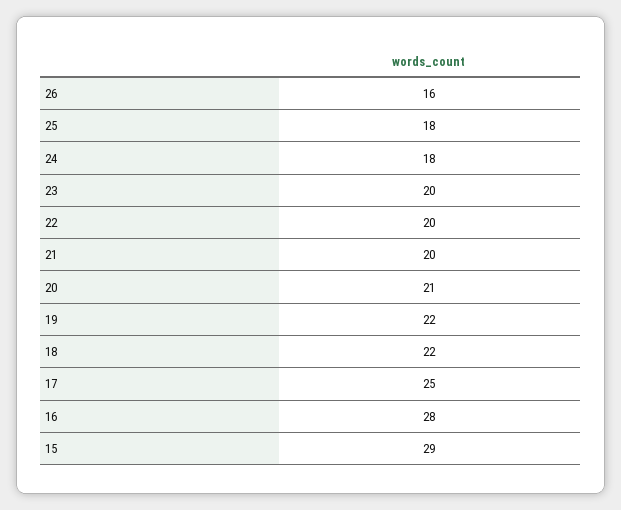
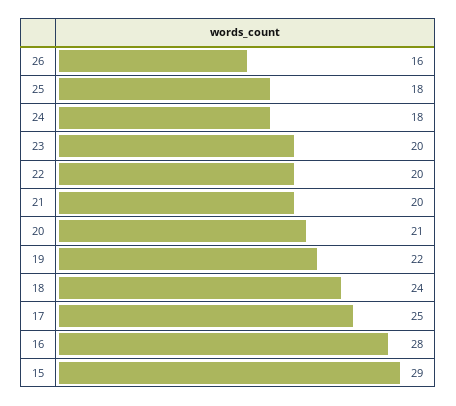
18: 22 -> 24

